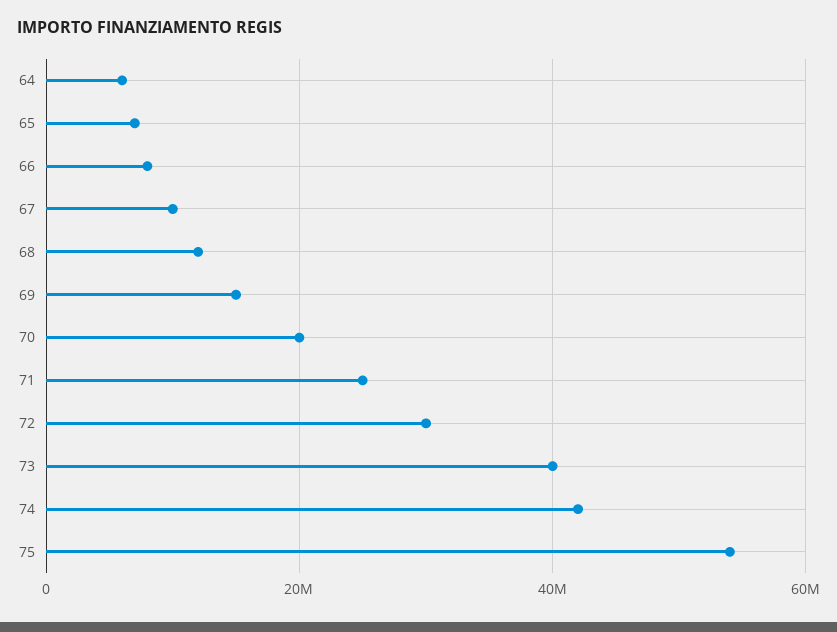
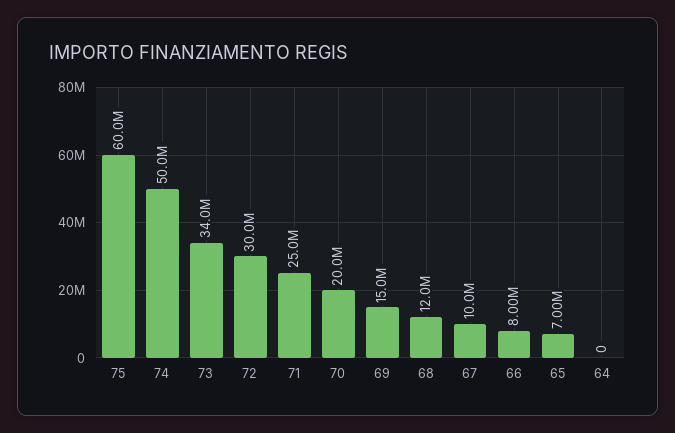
64: 6000000 -> 0
73: 40000000 -> 34000000
74: 42000000 -> 50000000
75: 54000000 -> 60000000

